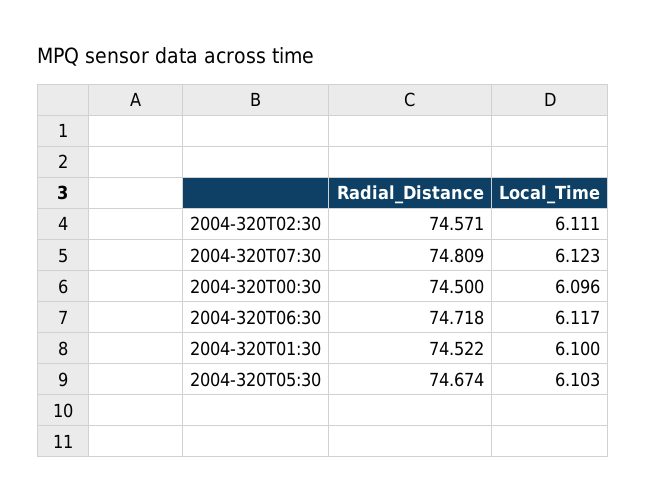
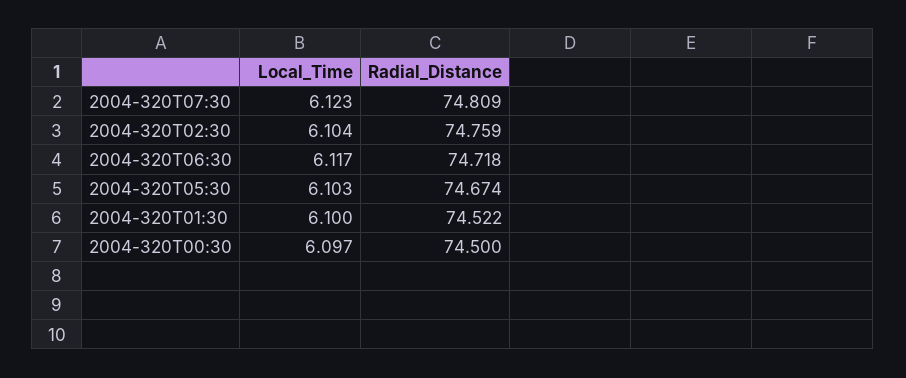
Radial_Distance, 2004-320T02:30: 74.571 -> 74.759
Local_Time, 2004-320T02:30: 6.111 -> 6.104
Local_Time, 2004-320T00:30: 6.096 -> 6.097

